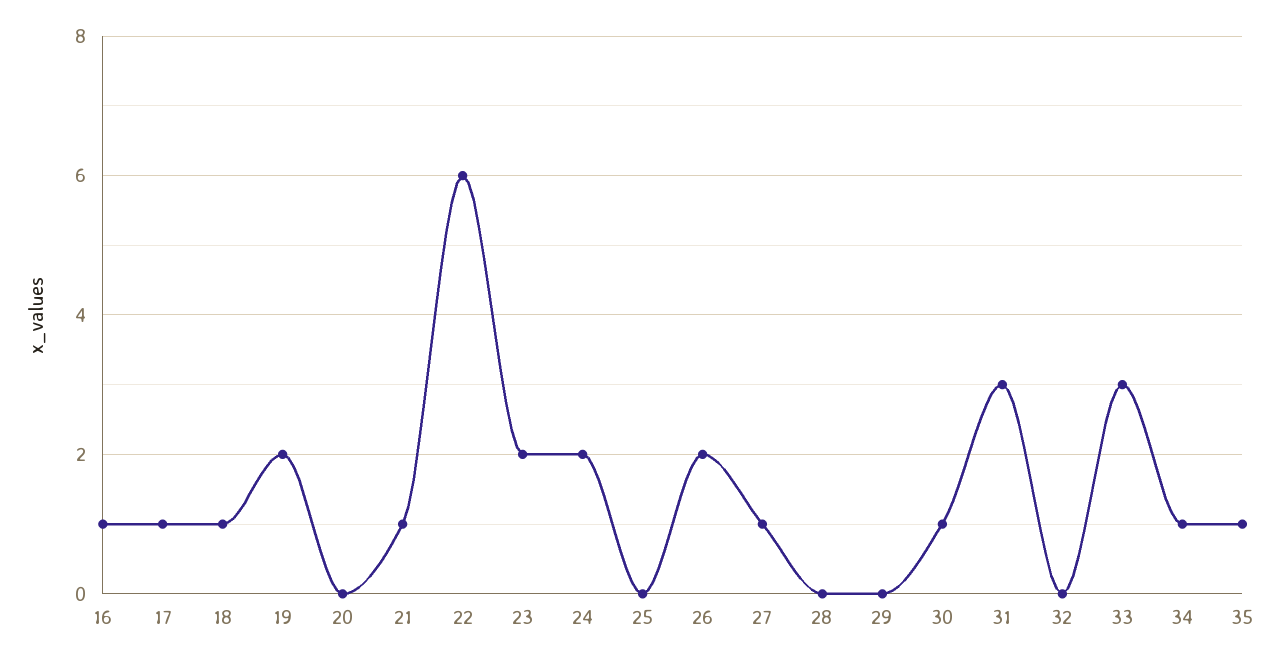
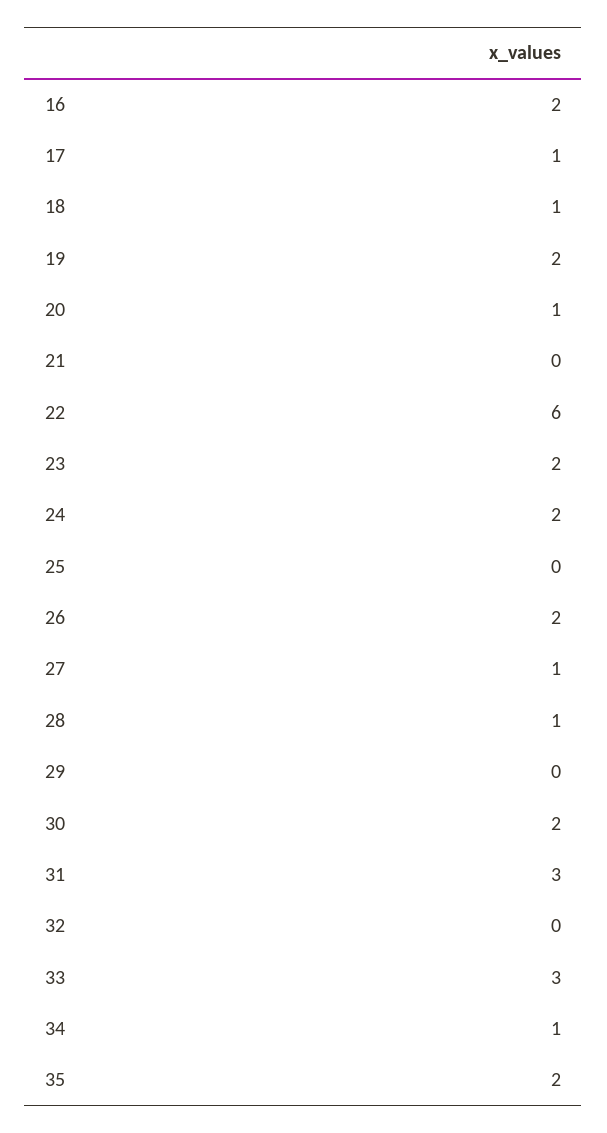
16: 1 -> 2
20: 0 -> 1
21: 1 -> 0
28: 0 -> 1
30: 1 -> 2
35: 1 -> 2

